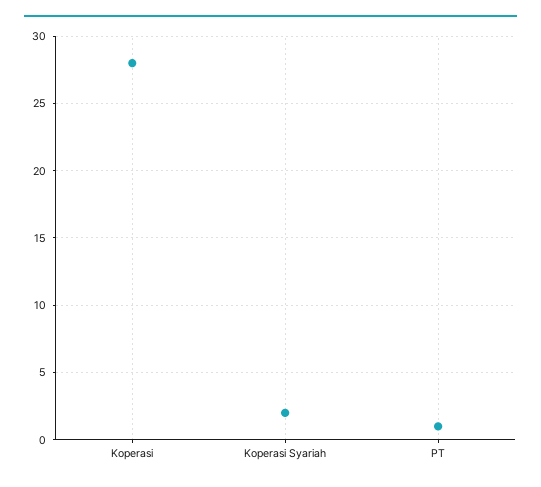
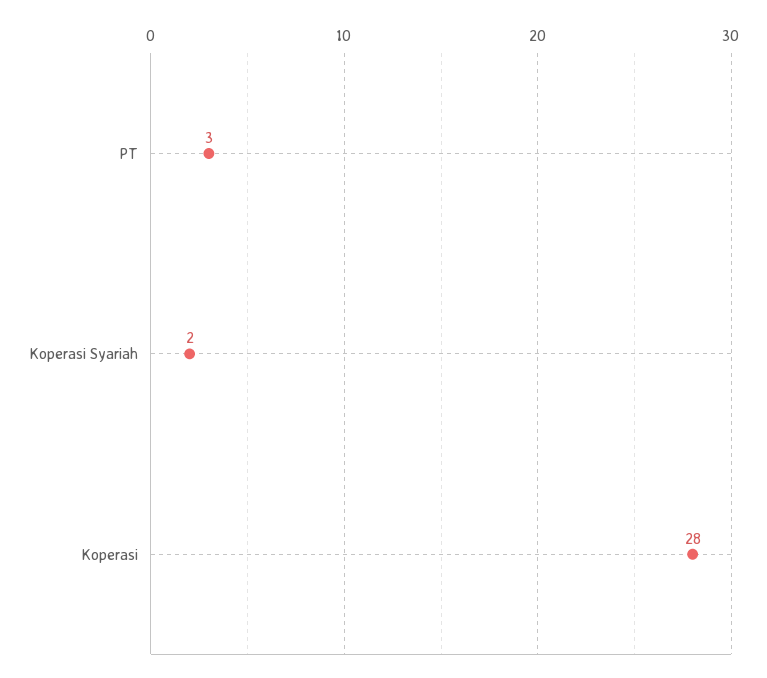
PT: 1 -> 3

